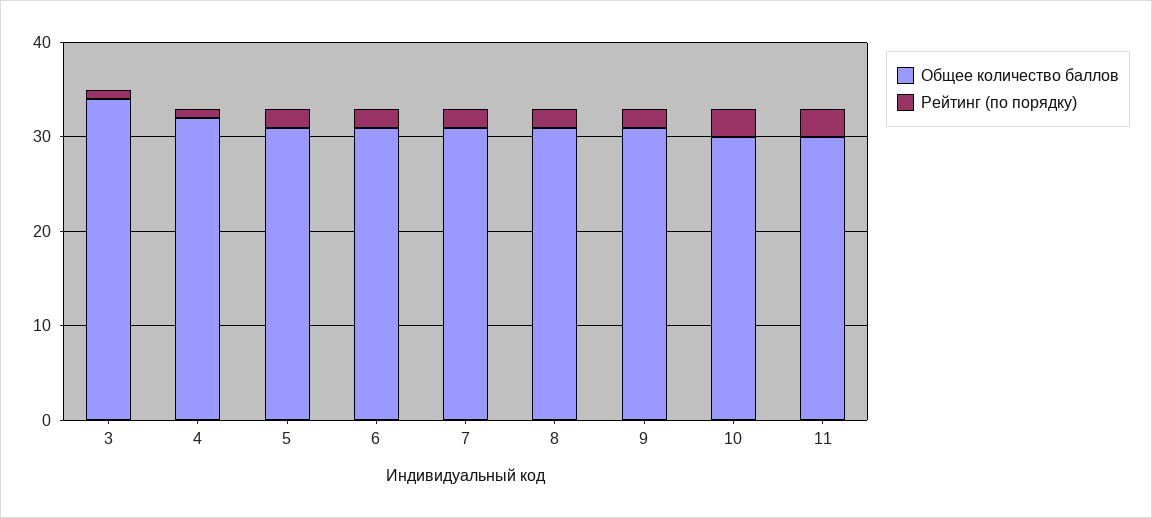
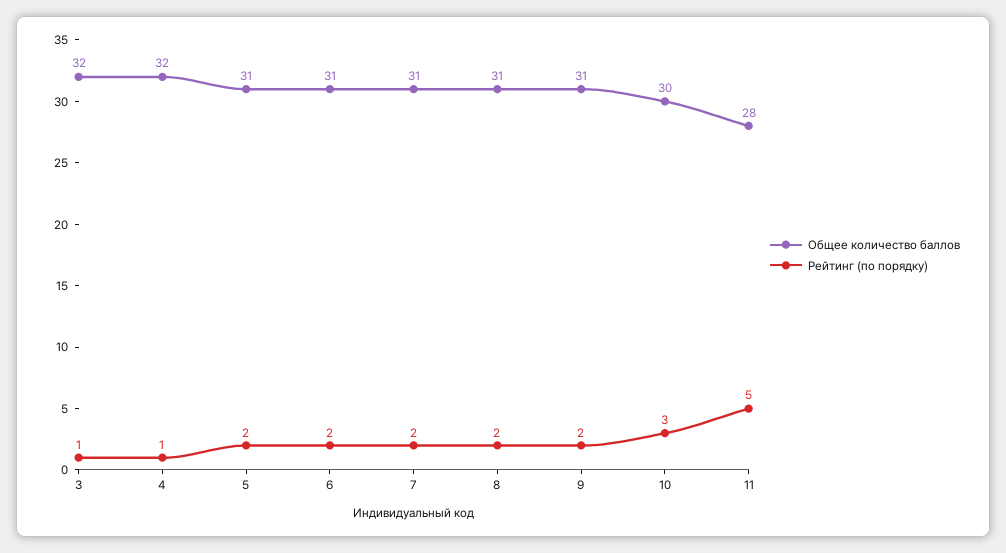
Общее количество баллов, 3: 34 -> 32
Общее количество баллов, 11: 30 -> 28
Рейтинг (по порядку), 11: 3 -> 5

